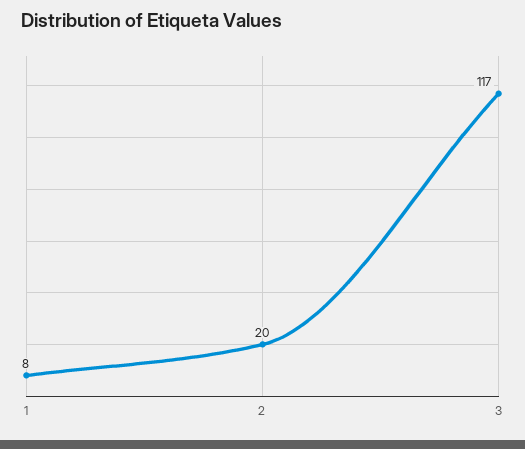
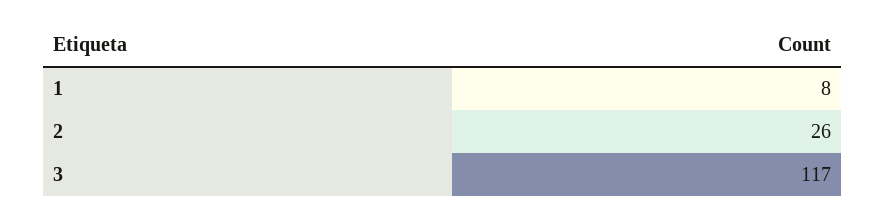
2: 20 -> 26

